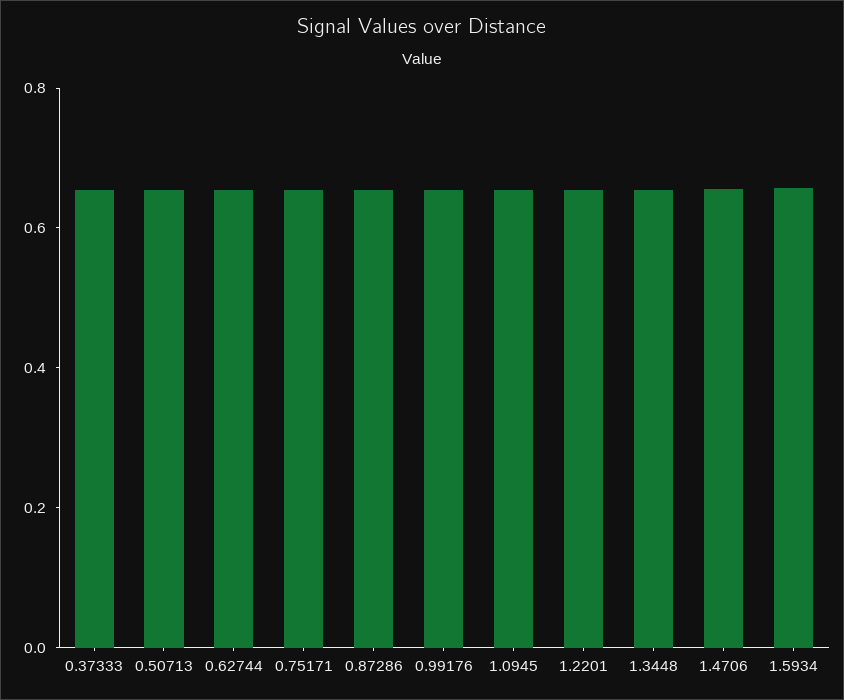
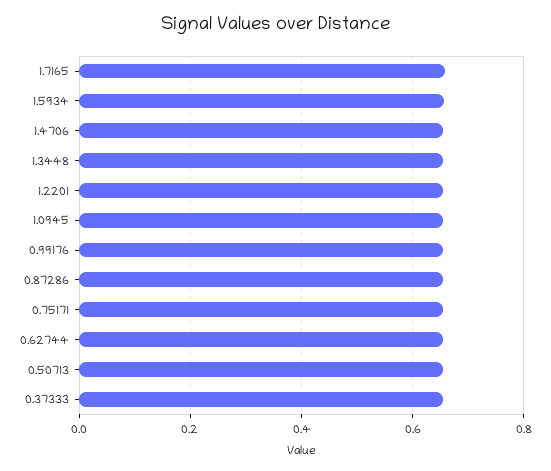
1.7165: none -> 0.66

